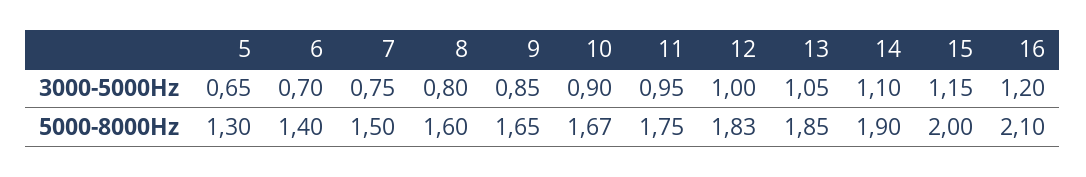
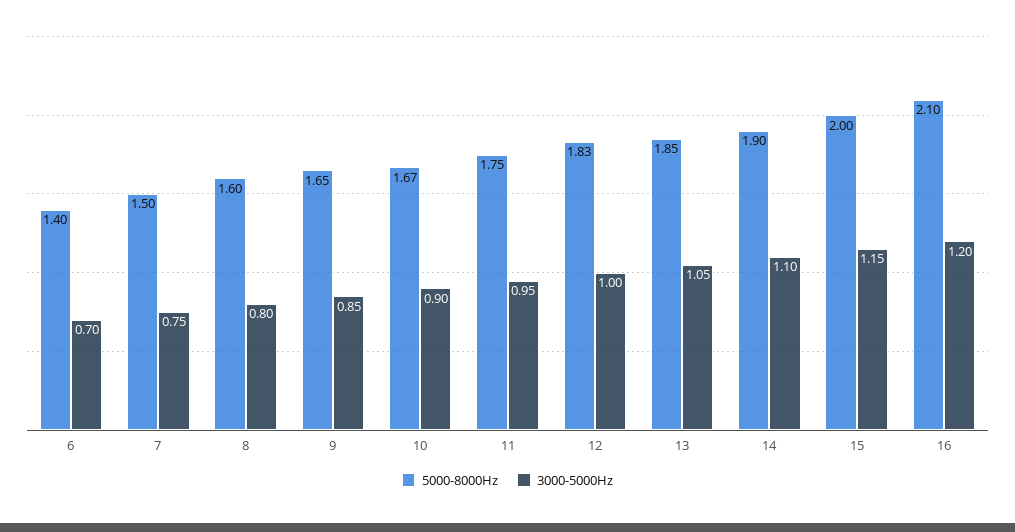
3000-5000Hz, 5: 0.65 -> none
5000-8000Hz, 5: 1.3 -> none

